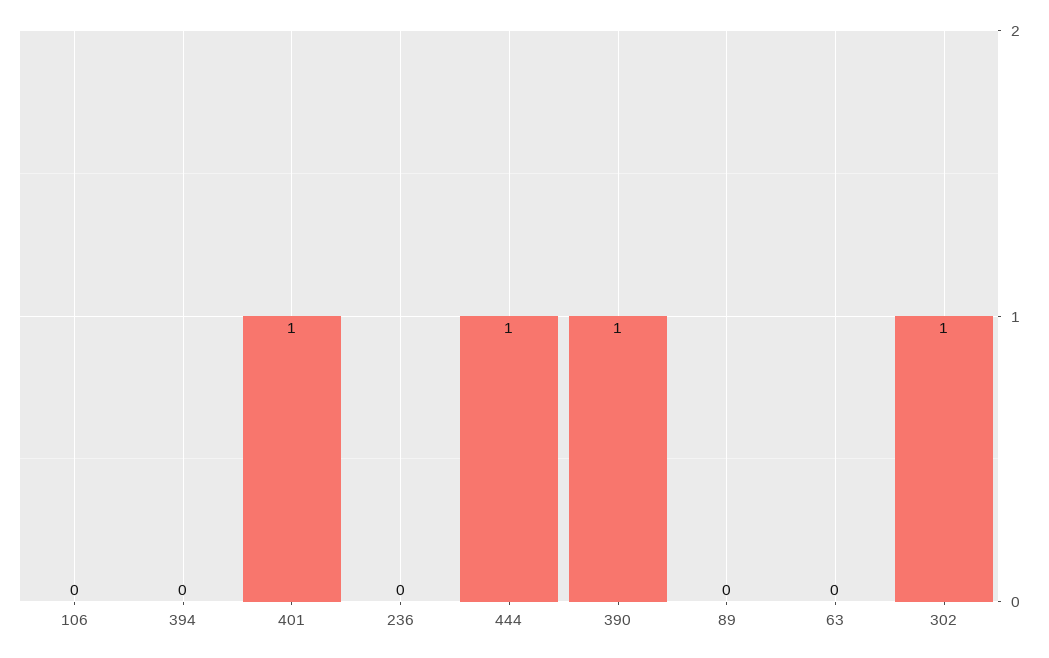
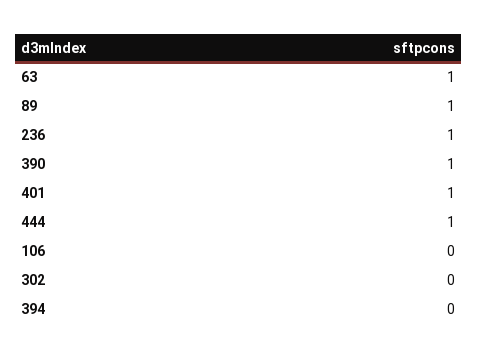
236: 0 -> 1
89: 0 -> 1
63: 0 -> 1
302: 1 -> 0

